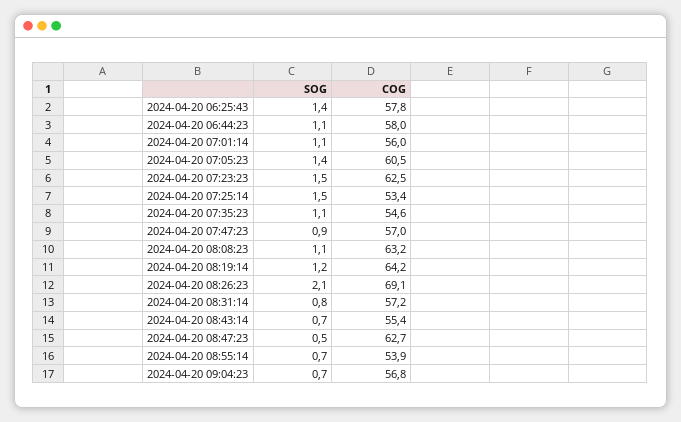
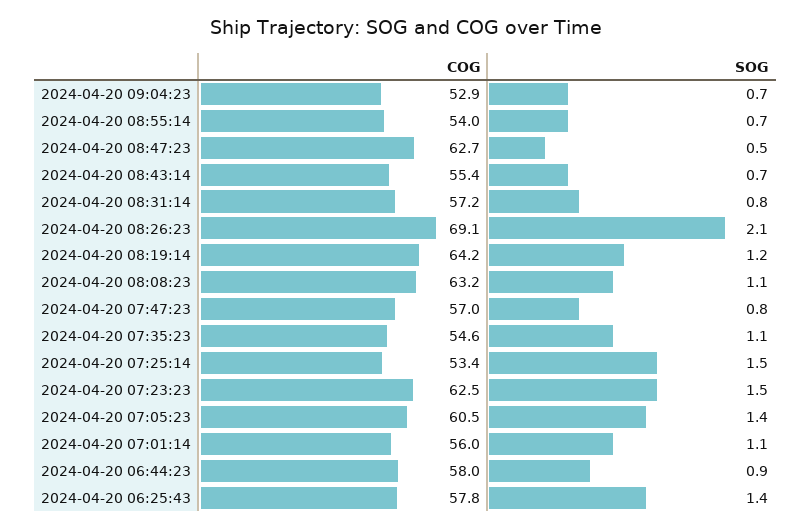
SOG, 2024-04-20 06:44:23: 1.1 -> 0.9
SOG, 2024-04-20 07:47:23: 0.9 -> 0.8
COG, 2024-04-20 08:55:14: 53.9 -> 54
COG, 2024-04-20 09:04:23: 56.8 -> 52.9

